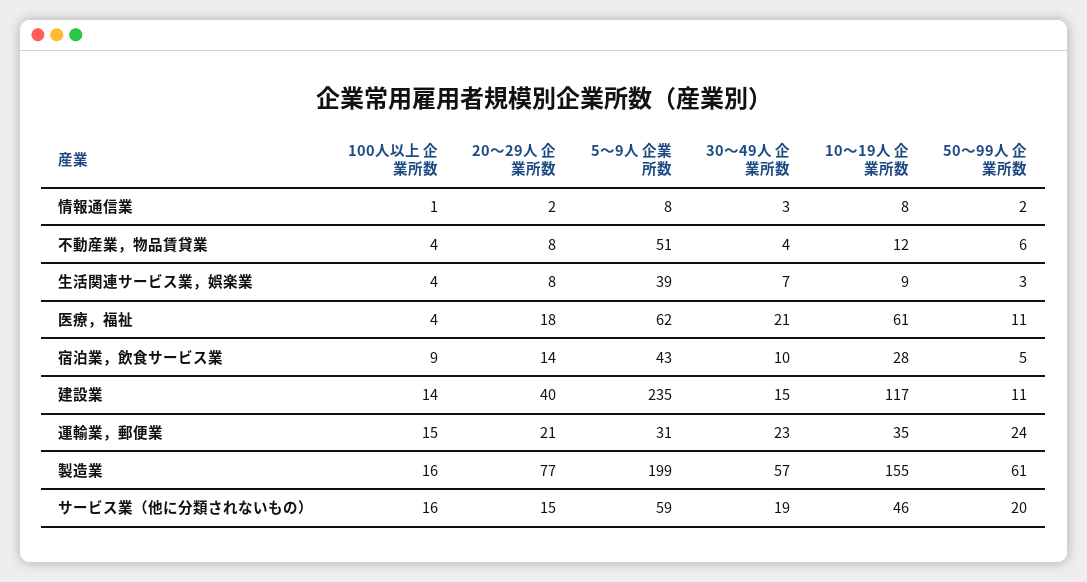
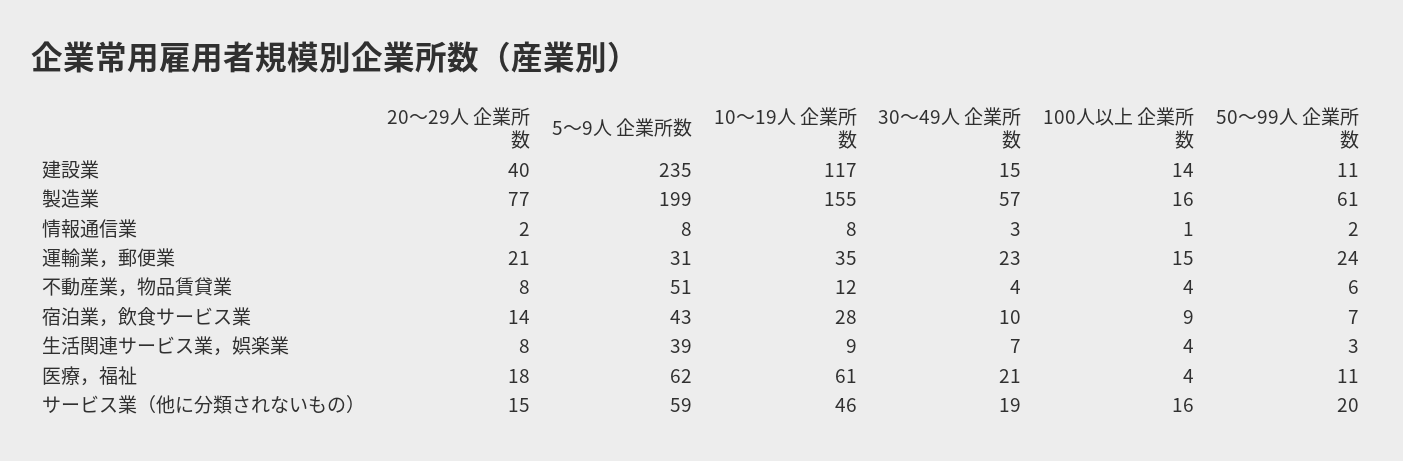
50～99人 企業所数, 宿泊業，飲食サービス業: 5 -> 7

